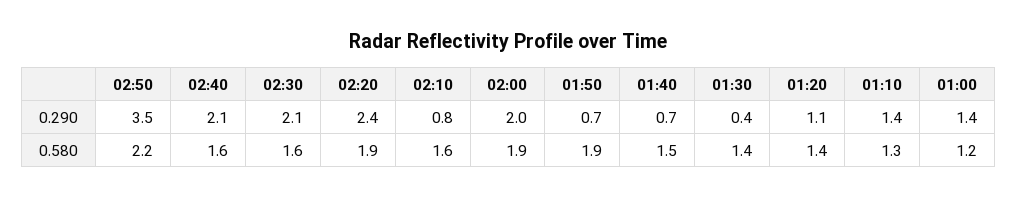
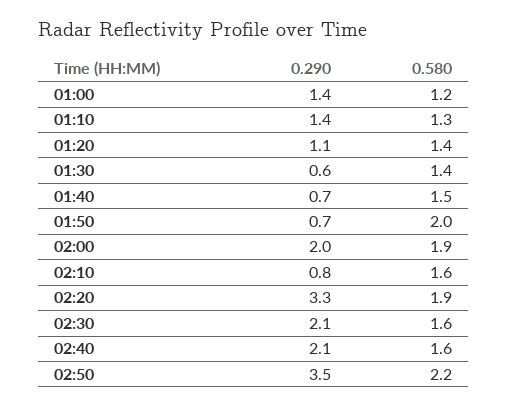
02:20, 0.290: 2.4 -> 3.3
01:30, 0.290: 0.4 -> 0.6
01:50, 0.580: 1.9 -> 2

